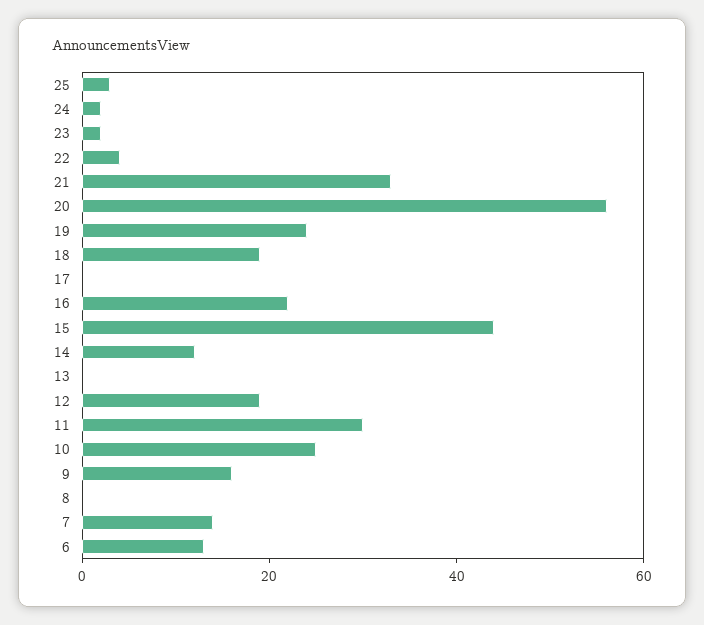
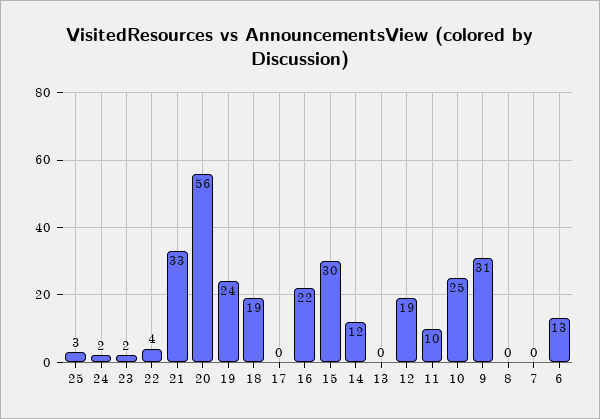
15: 45 -> 30
11: 30 -> 10
9: 15 -> 31
7: 15 -> 0

